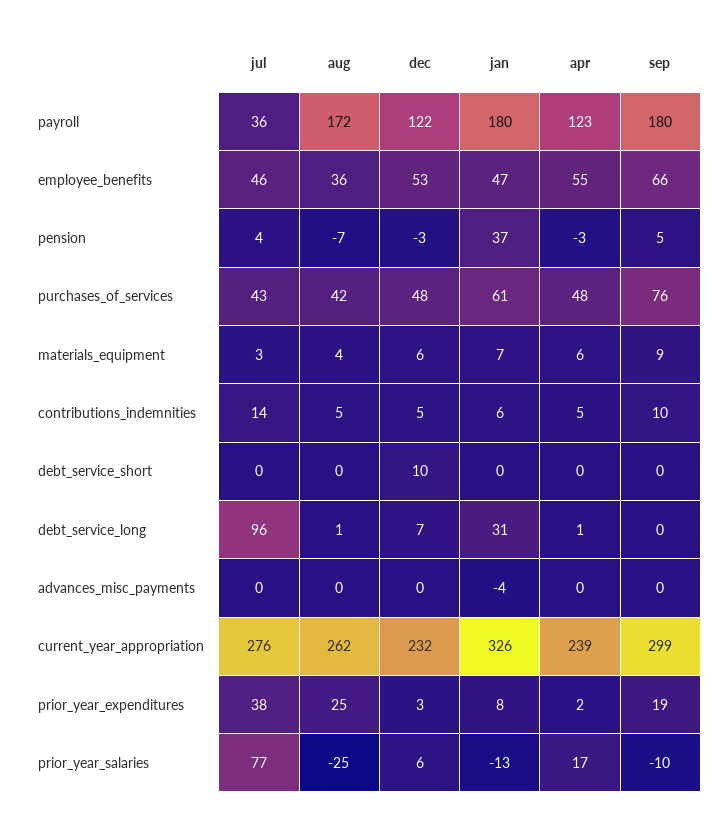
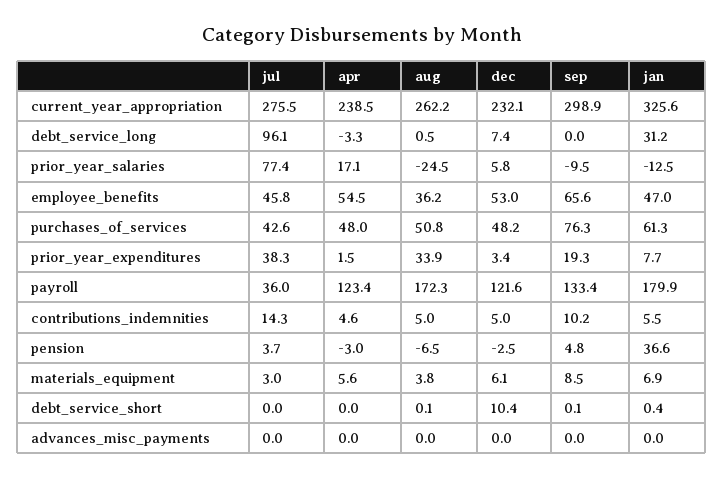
sep, payroll: 180 -> 133.4
aug, purchases_of_services: 42 -> 50.8
apr, debt_service_long: 1 -> -3.3
jan, advances_misc_payments: -4 -> 0
aug, prior_year_expenditures: 25 -> 33.9

